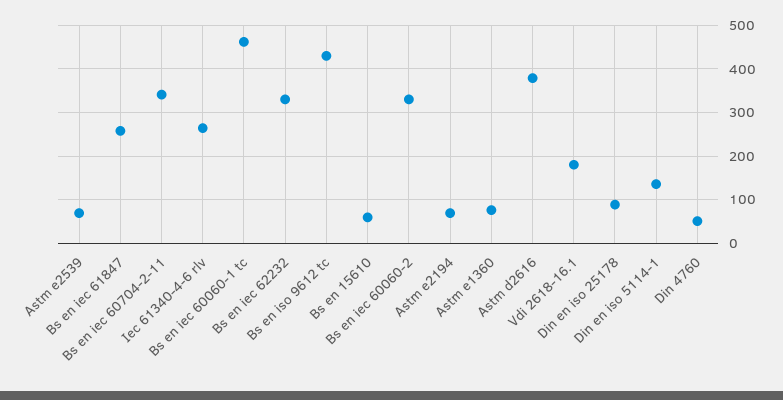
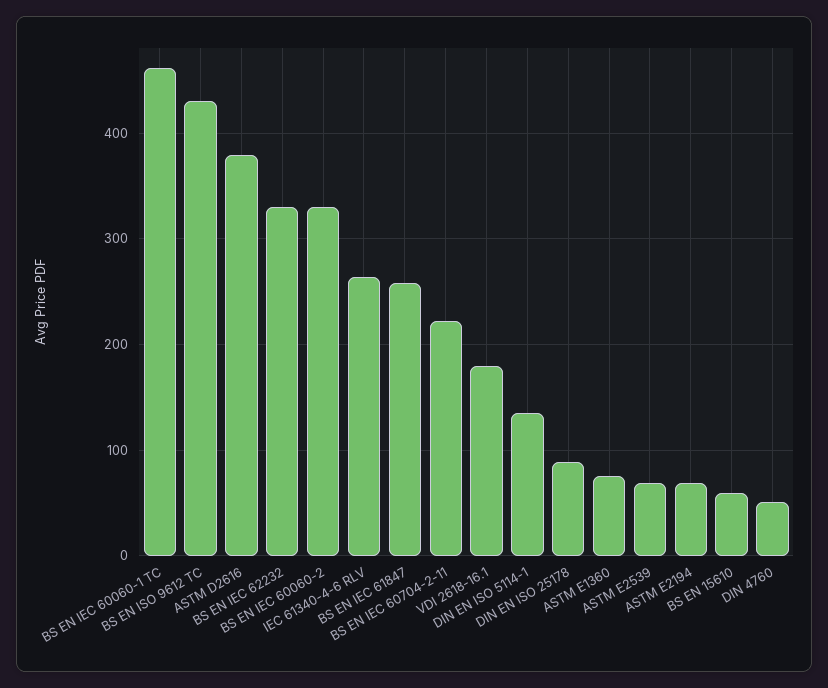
Bs en iec 60704-2-11: 340 -> 220

